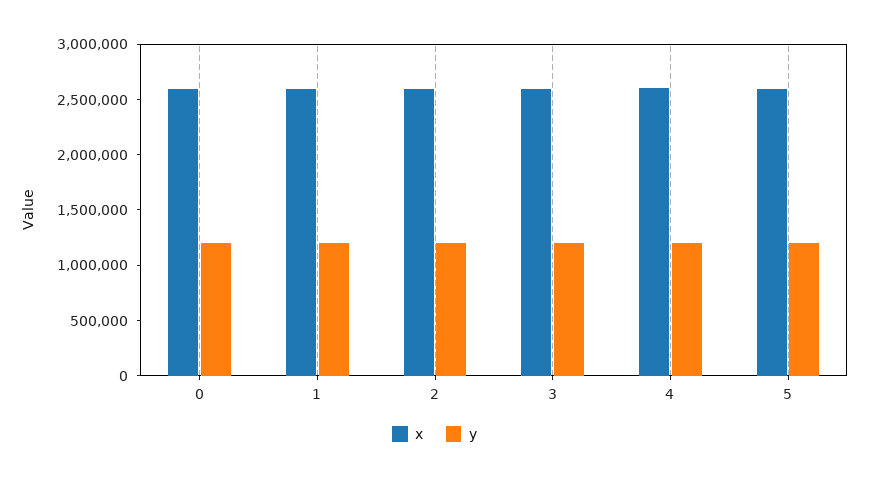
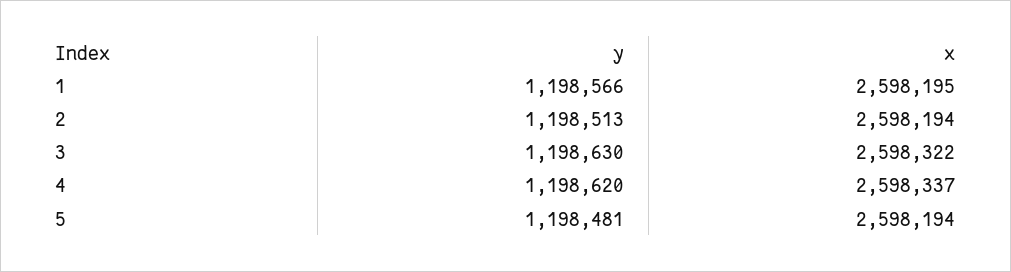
x, 0: 2600000 -> none
y, 0: 1200000 -> none

